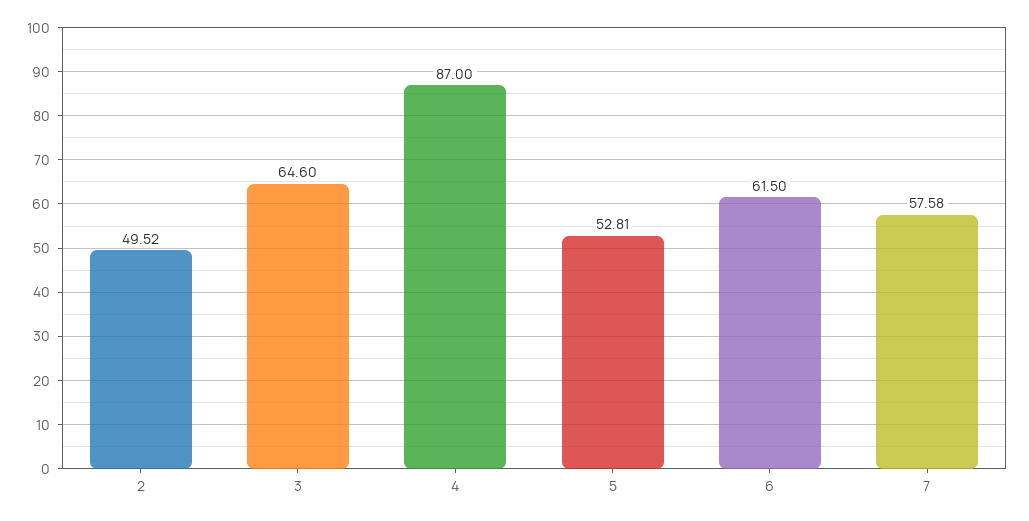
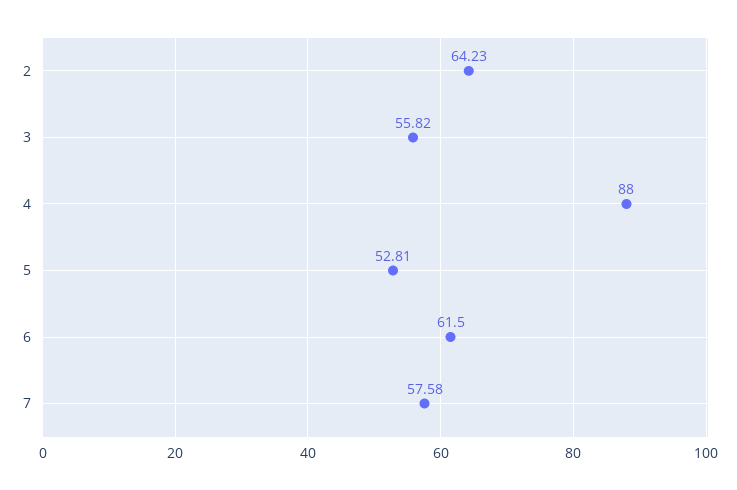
2: 49.52 -> 64.23
3: 64.6 -> 55.82
4: 87 -> 88

